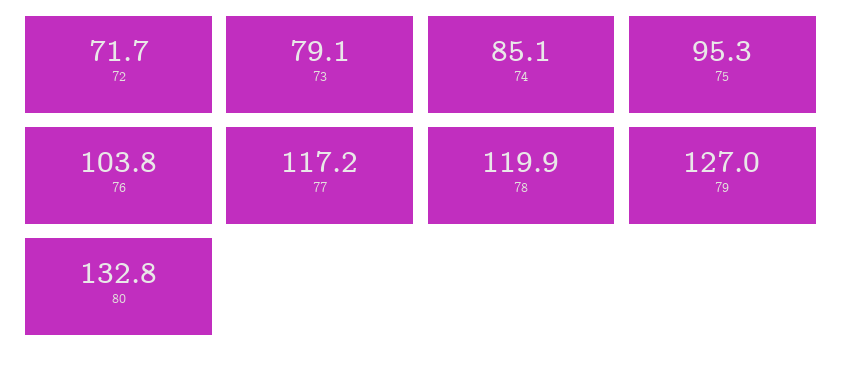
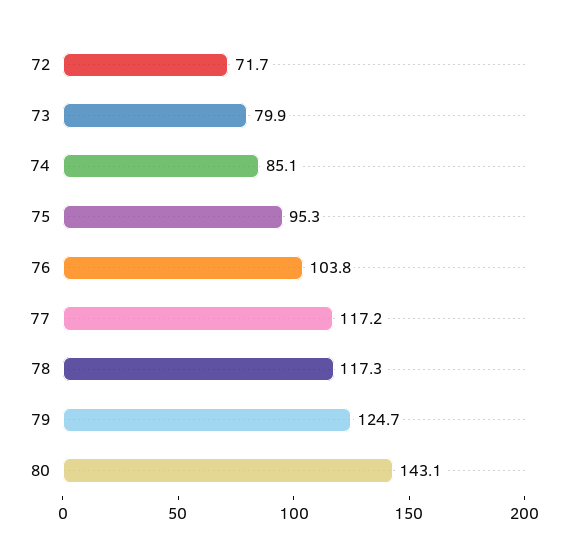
73: 79.1 -> 79.9
78: 119.9 -> 117.3
79: 127 -> 124.7
80: 132.8 -> 143.1

